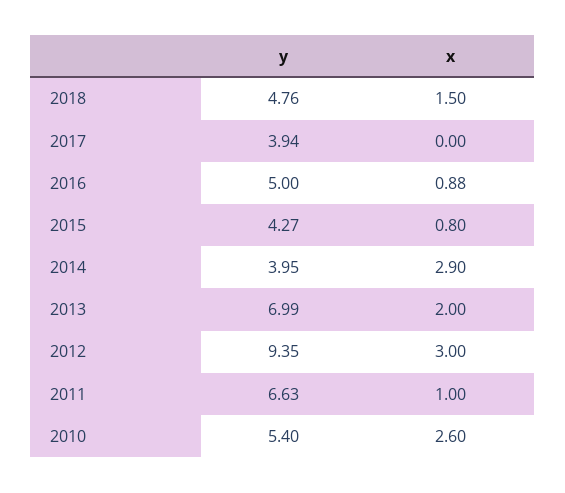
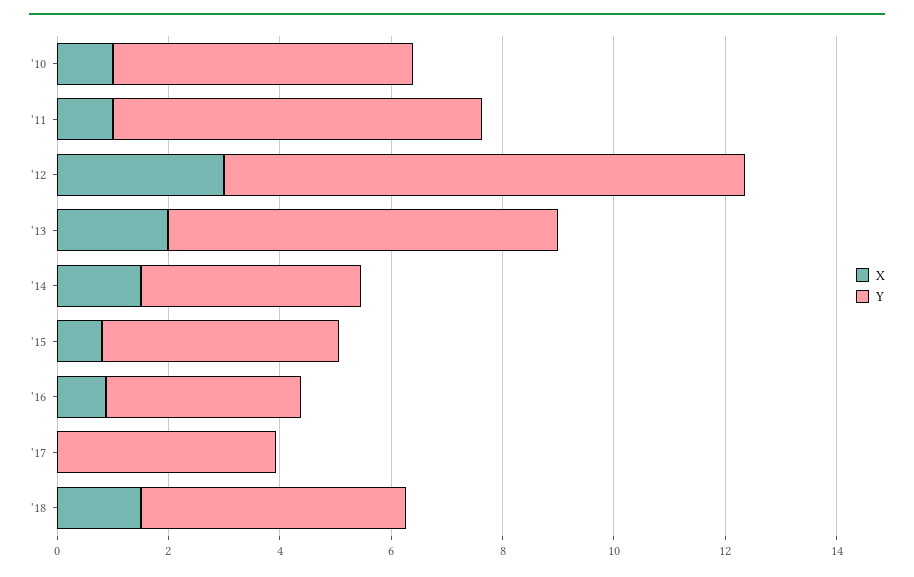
y, 2016: 5 -> 3.5
x, 2014: 2.9 -> 1.5
x, 2010: 2.6 -> 1

